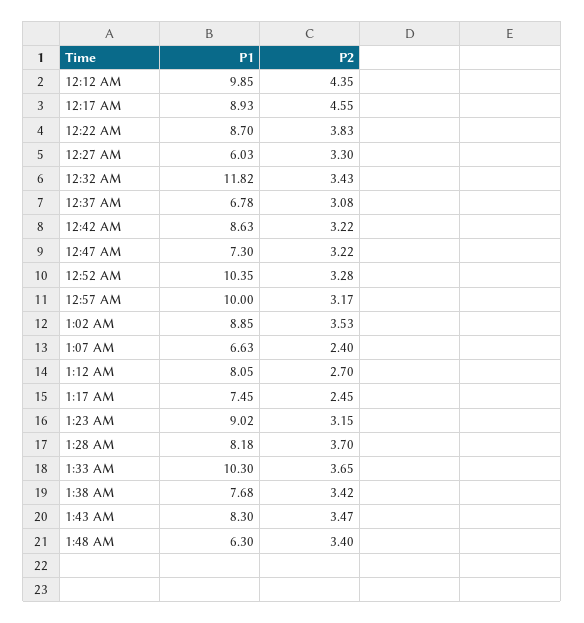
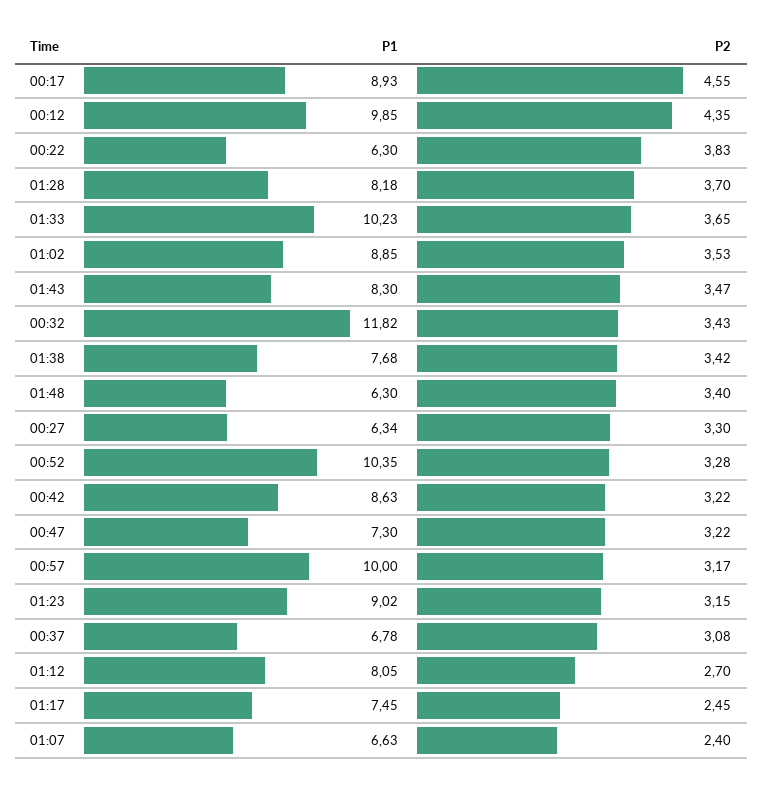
P1, 12:22 AM: 8.7 -> 6.3
P1, 12:27 AM: 6.03 -> 6.34
P1, 1:33 AM: 10.3 -> 10.23

